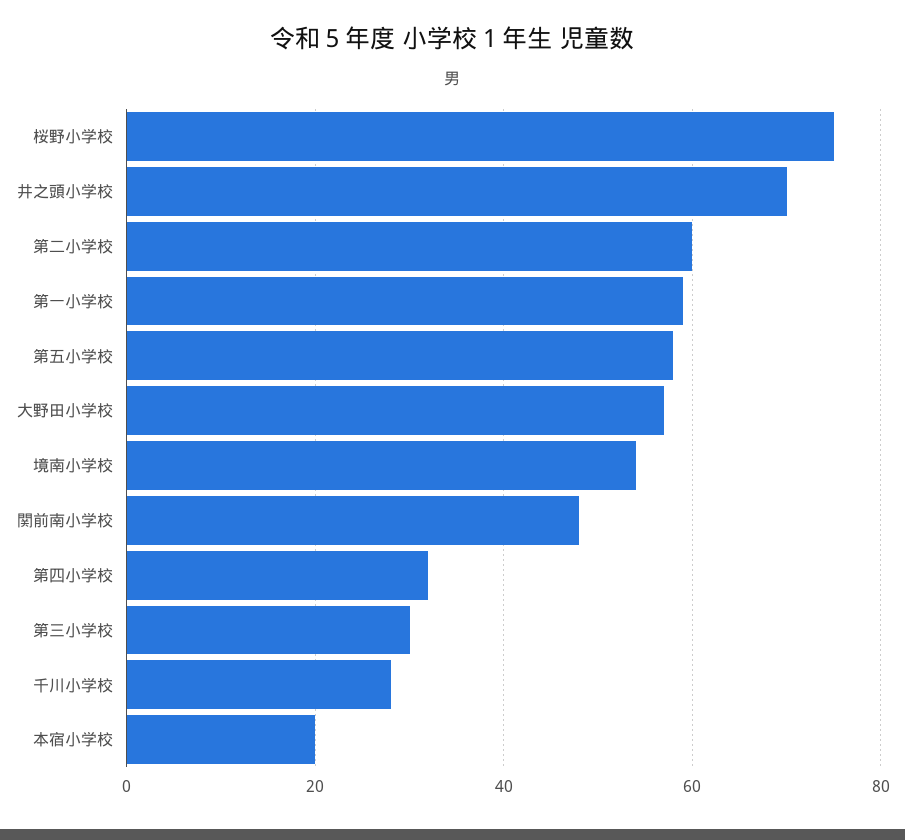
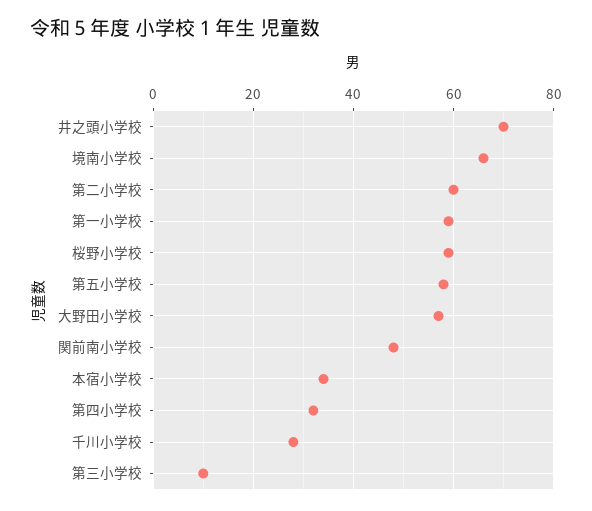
桜野小学校: 75 -> 60
境南小学校: 55 -> 65
第三小学校: 30 -> 10
本宿小学校: 20 -> 35

